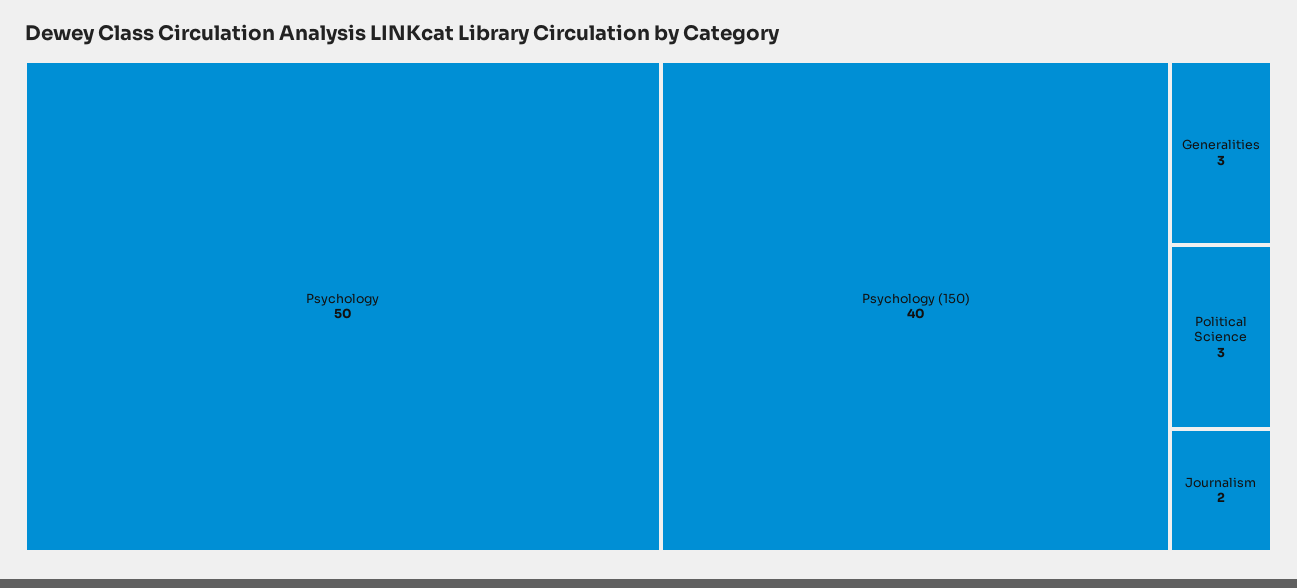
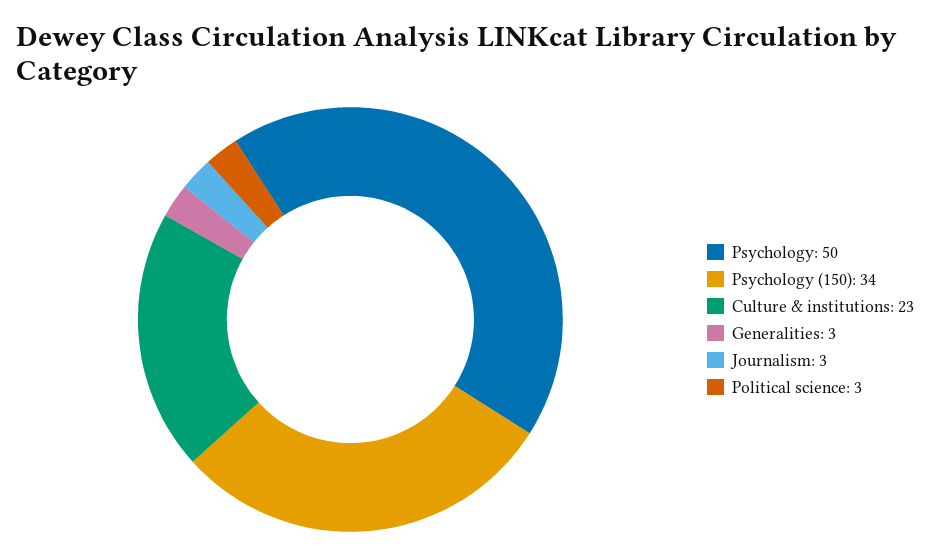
Psychology (150): 40 -> 34
Journalism: 2 -> 3
Culture & institutions: none -> 23

